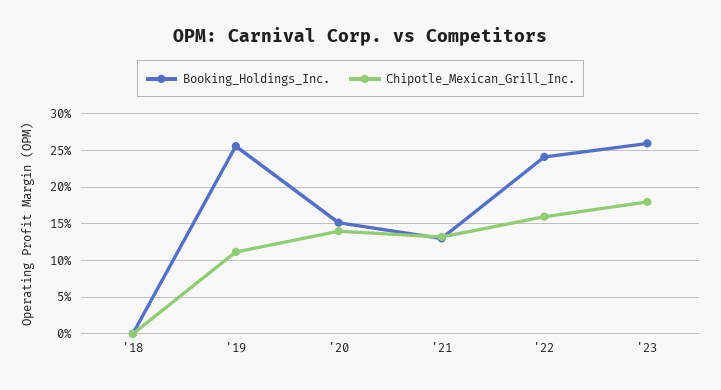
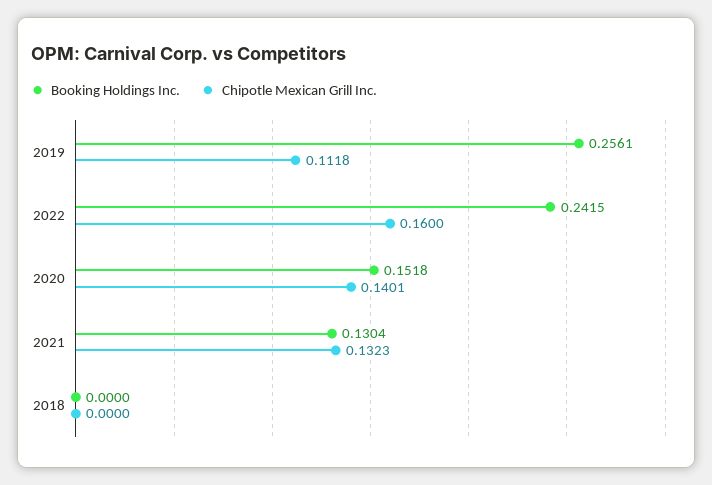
Booking_Holdings_Inc., '23: 0.26 -> none
Chipotle_Mexican_Grill_Inc., '23: 0.18 -> none

